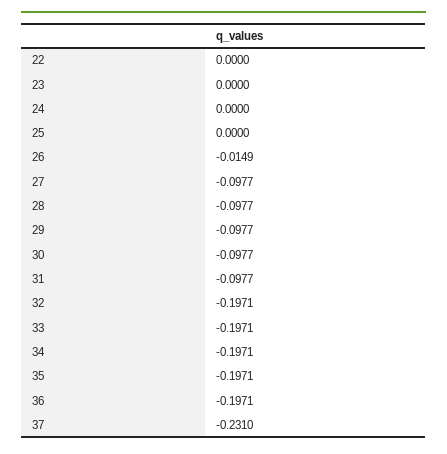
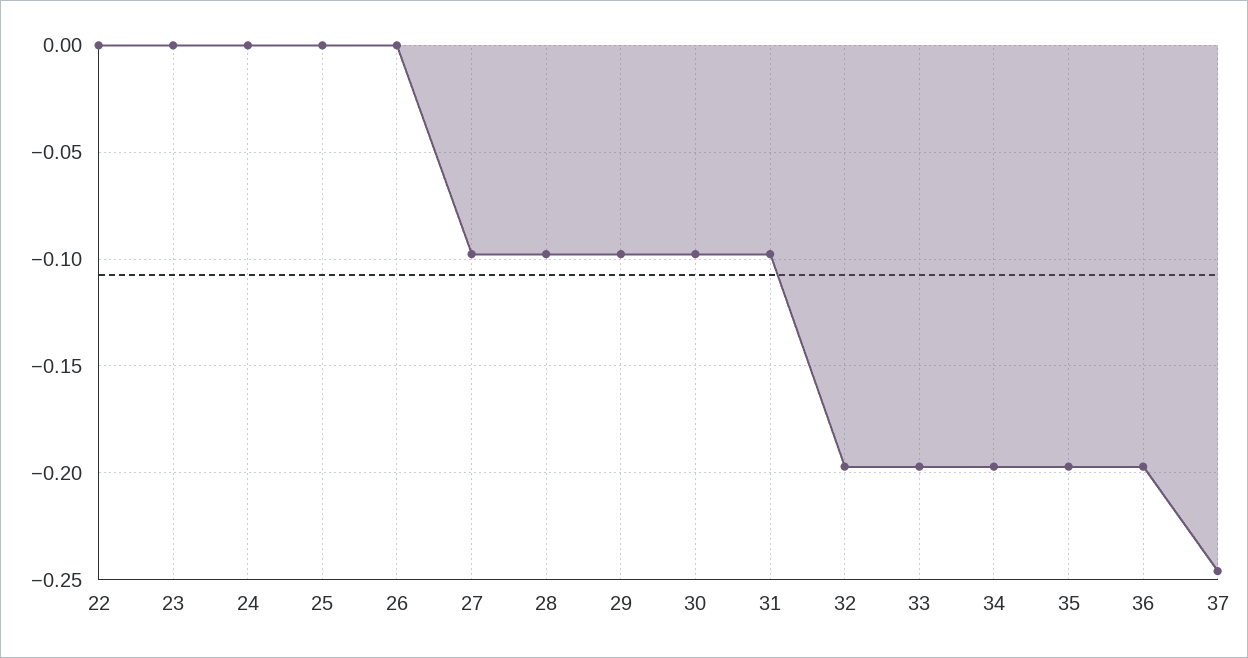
26: -0.0149 -> 0
37: -0.231 -> -0.245

